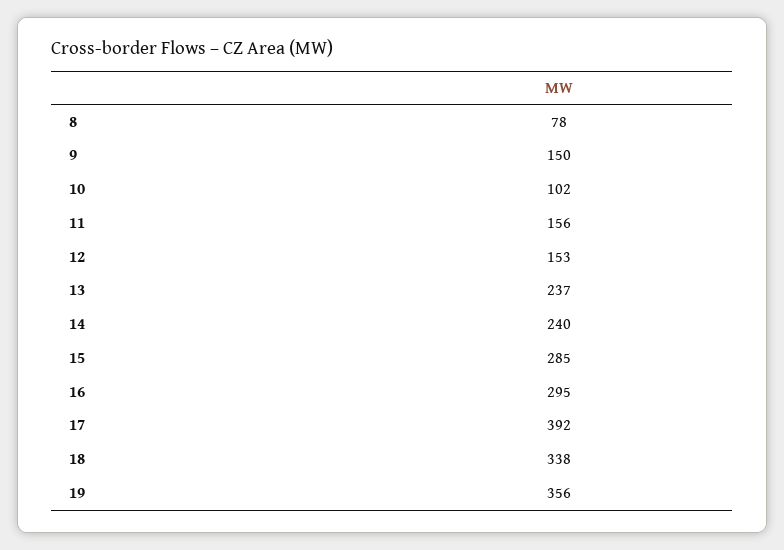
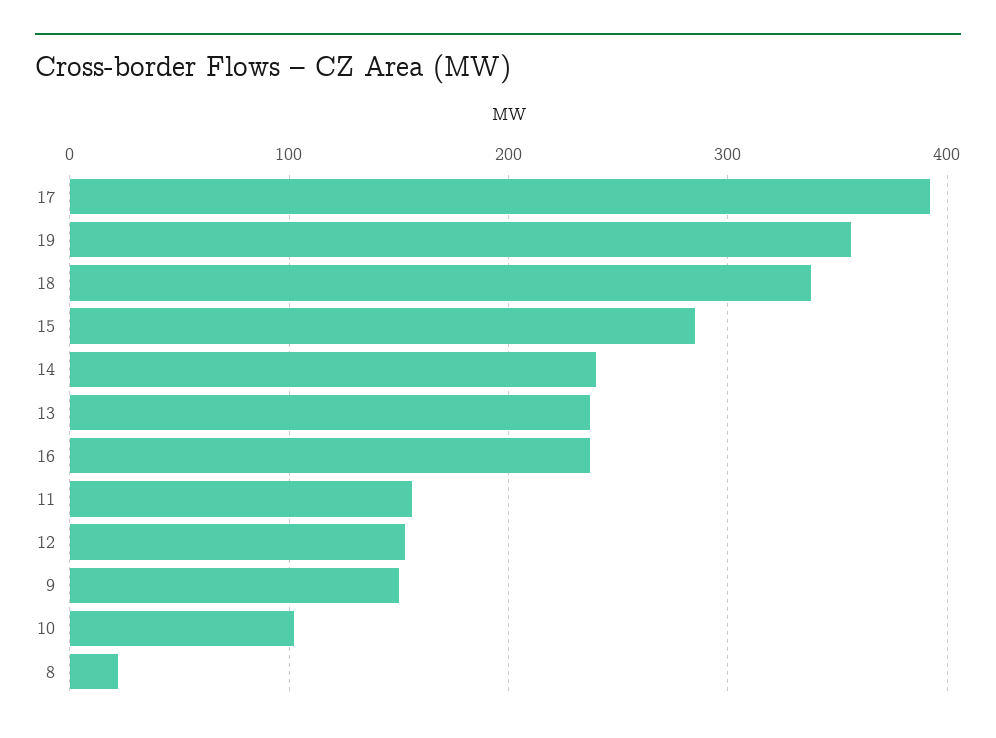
8: 78 -> 20
16: 295 -> 240

